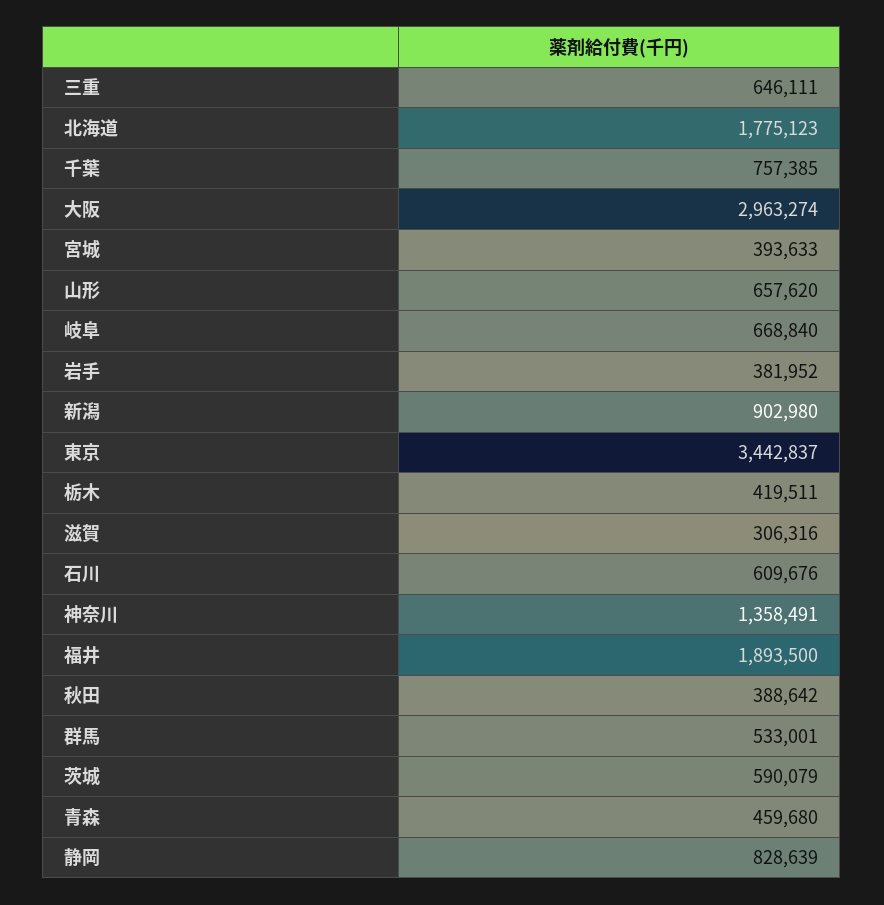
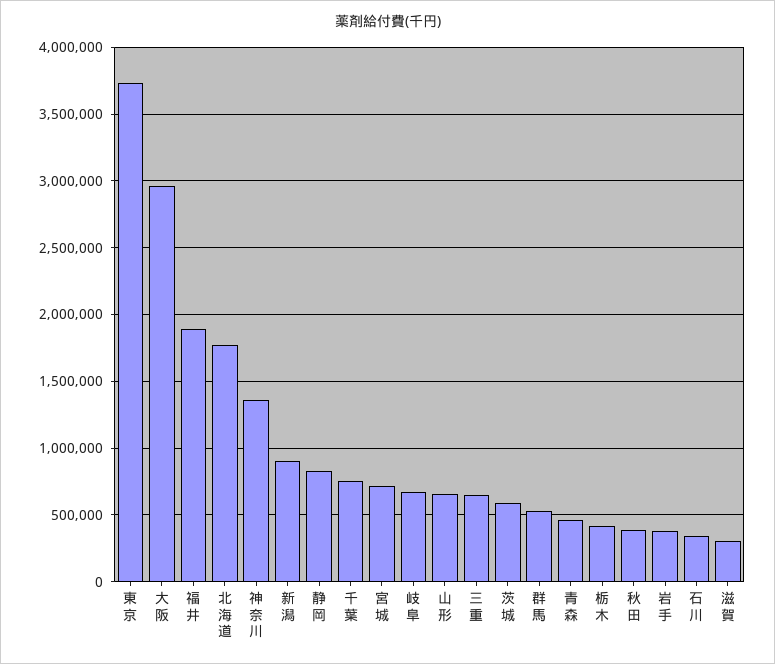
宮城: 393633 -> 700000
東京: 3442837 -> 3750000
石川: 609676 -> 350000

